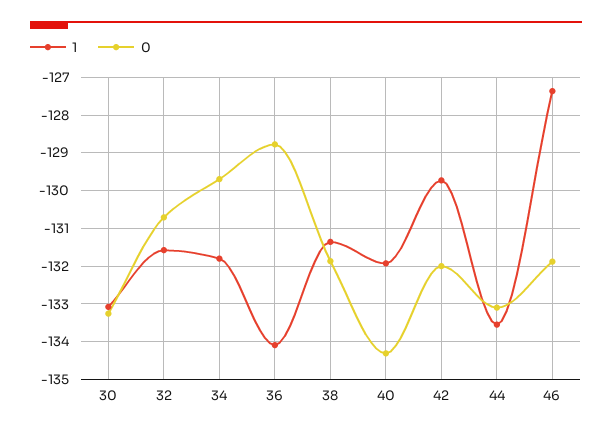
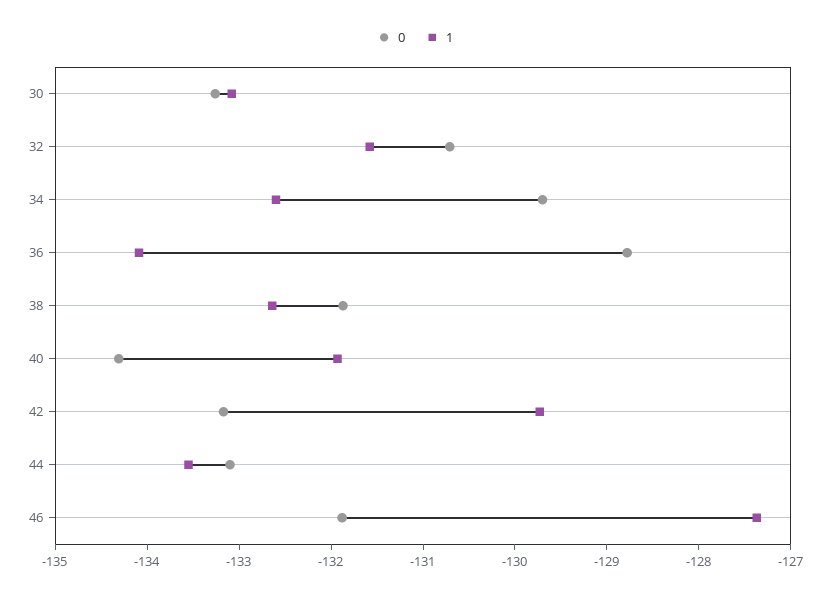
1, 34: -131.8 -> -132.6
1, 38: -131.4 -> -132.6
0, 42: -132 -> -133.2

